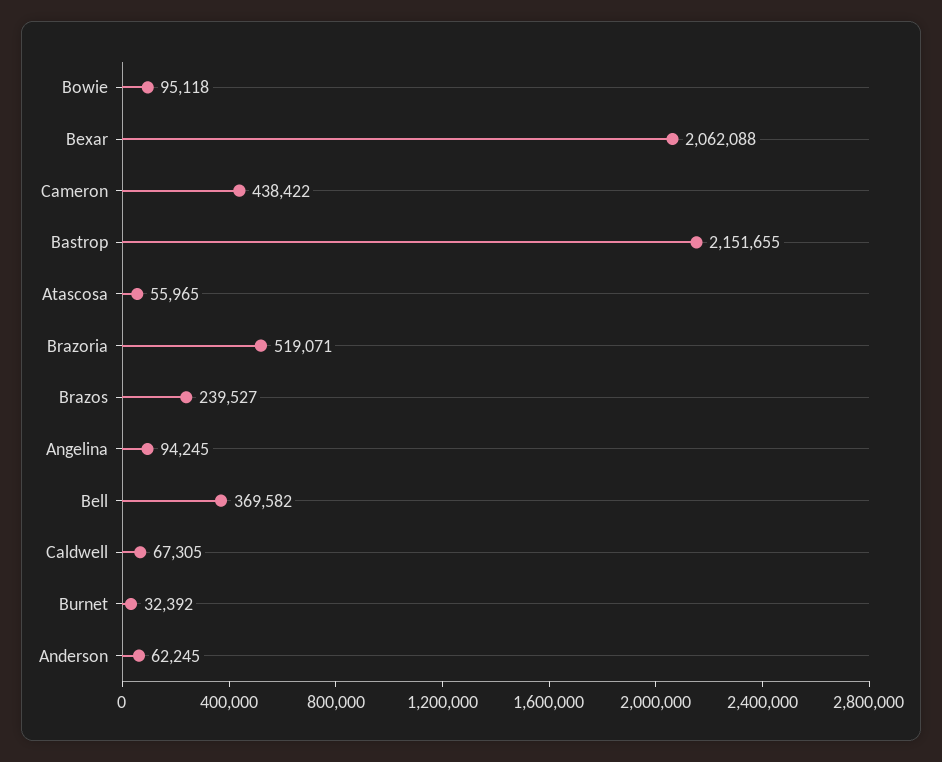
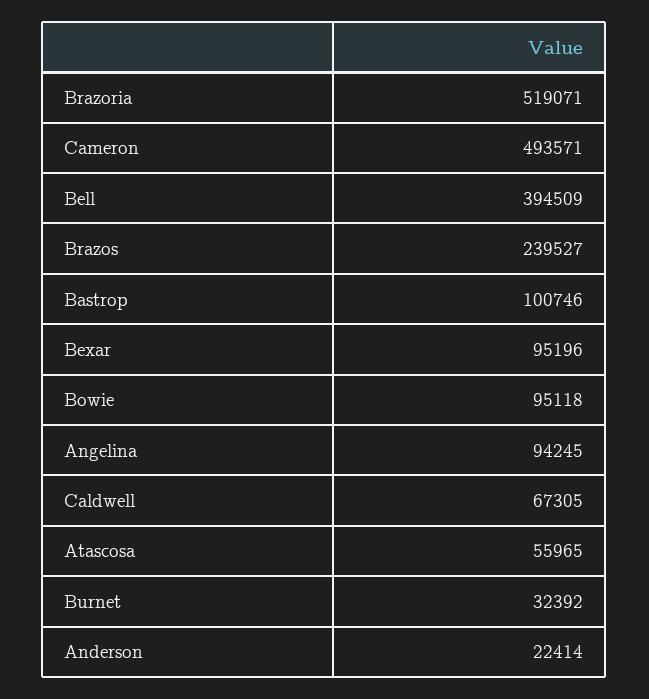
Bexar: 2062088 -> 95196
Cameron: 438422 -> 493571
Bastrop: 2151655 -> 100746
Bell: 369582 -> 394509
Anderson: 62245 -> 22414

